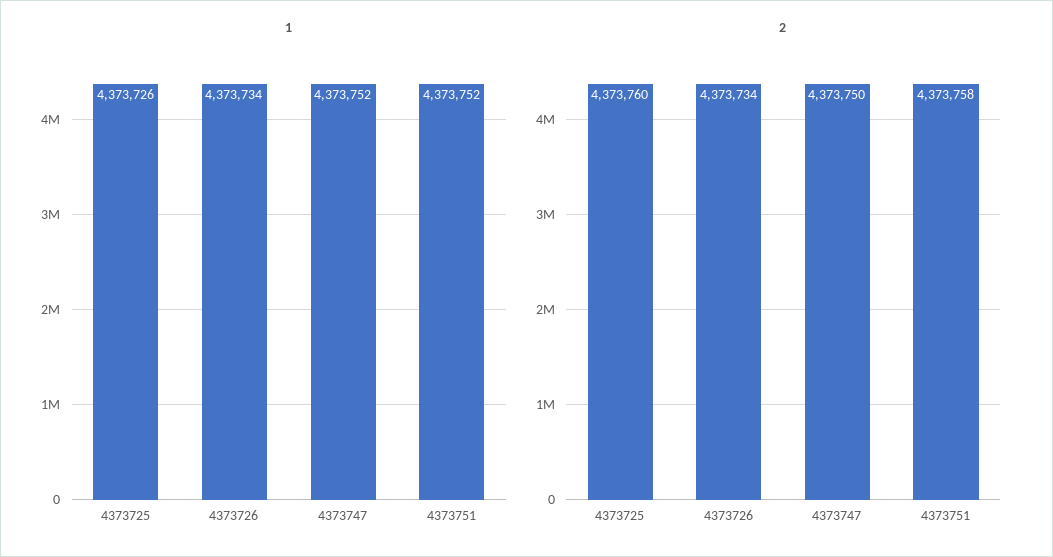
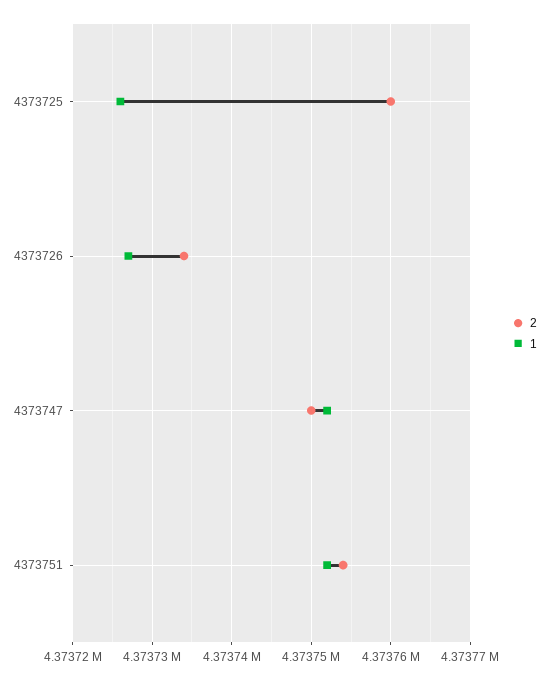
1, 4373726: 4373734 -> 4373727
2, 4373751: 4373758 -> 4373754

